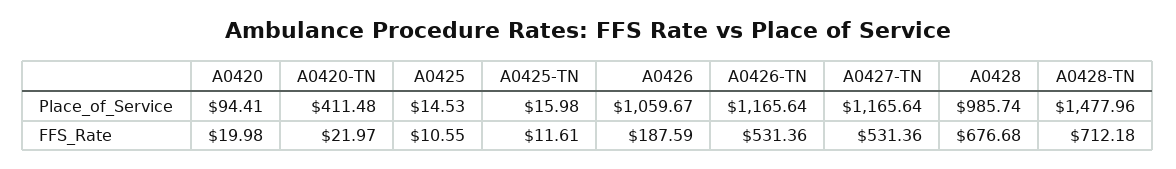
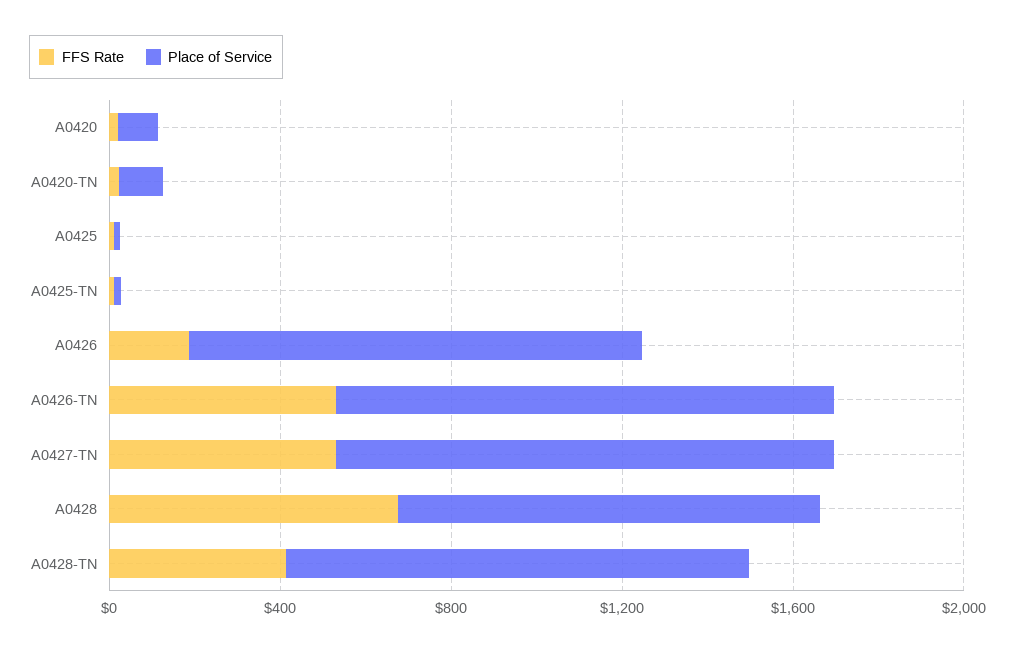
Place_of_Service, A0420-TN: 411.48 -> 100
Place_of_Service, A0428-TN: 1477.96 -> 1100
FFS_Rate, A0428-TN: 712.18 -> 400

